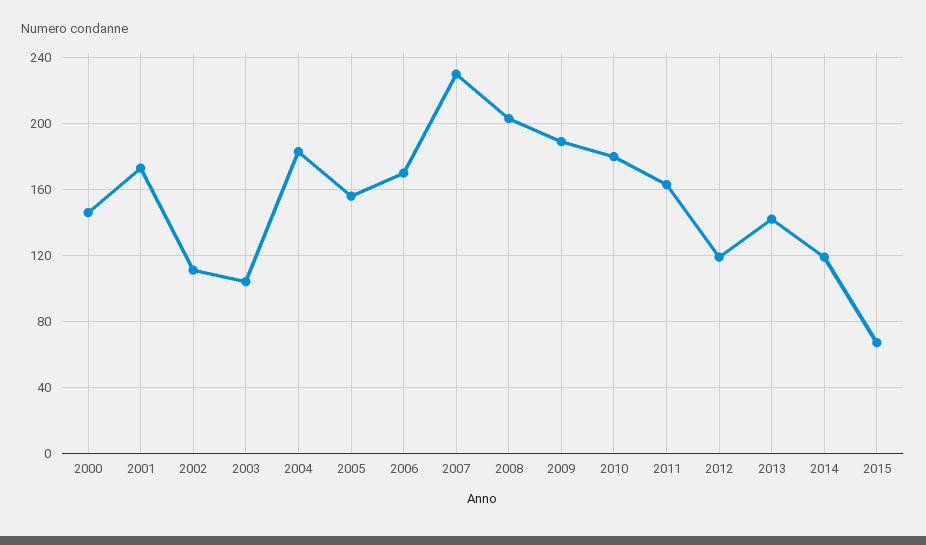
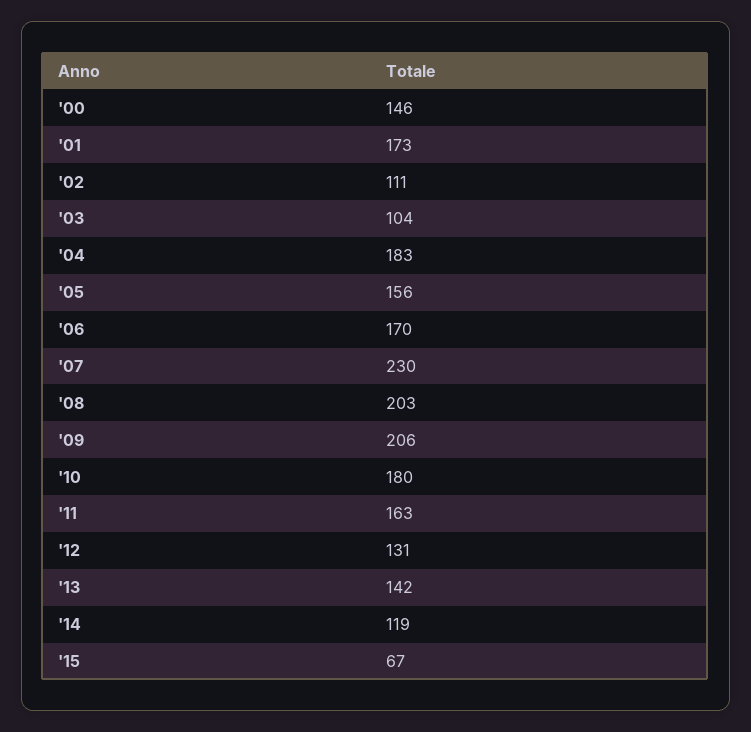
2009: 190 -> 206
2012: 120 -> 131

